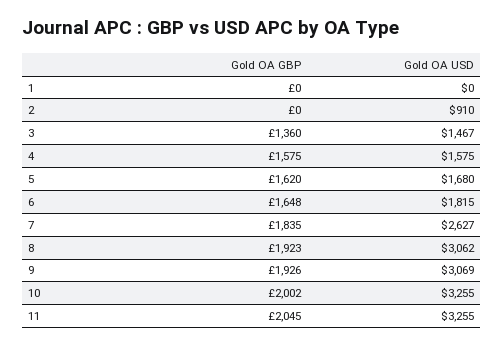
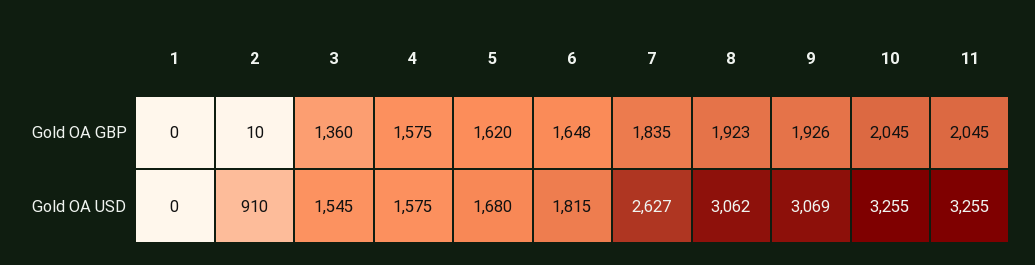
Gold OA GBP, 2: 0 -> 10
Gold OA USD, 3: 1467 -> 1545
Gold OA GBP, 10: 2002 -> 2045

